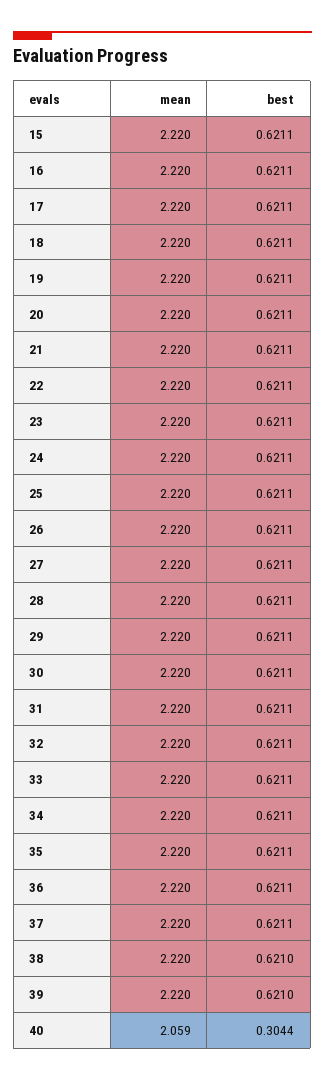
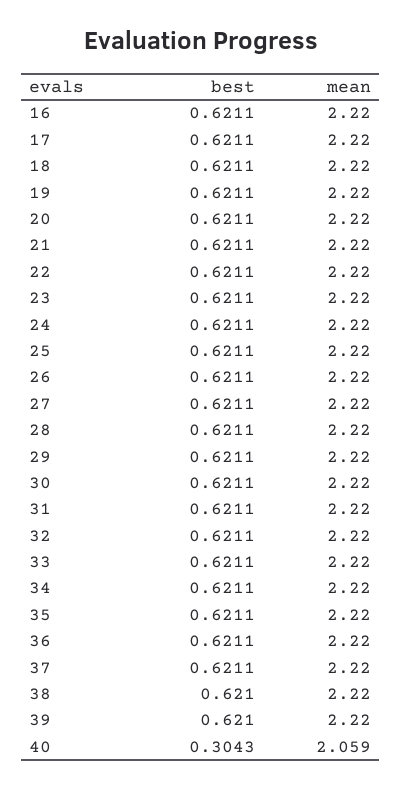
mean, 15: 2.22 -> none
best, 15: 0.6211 -> none
best, 40: 0.3044 -> 0.3043

